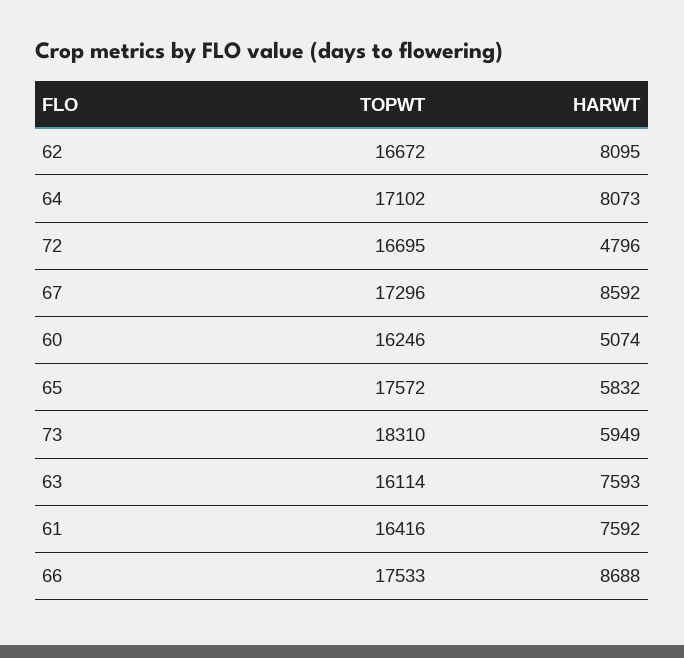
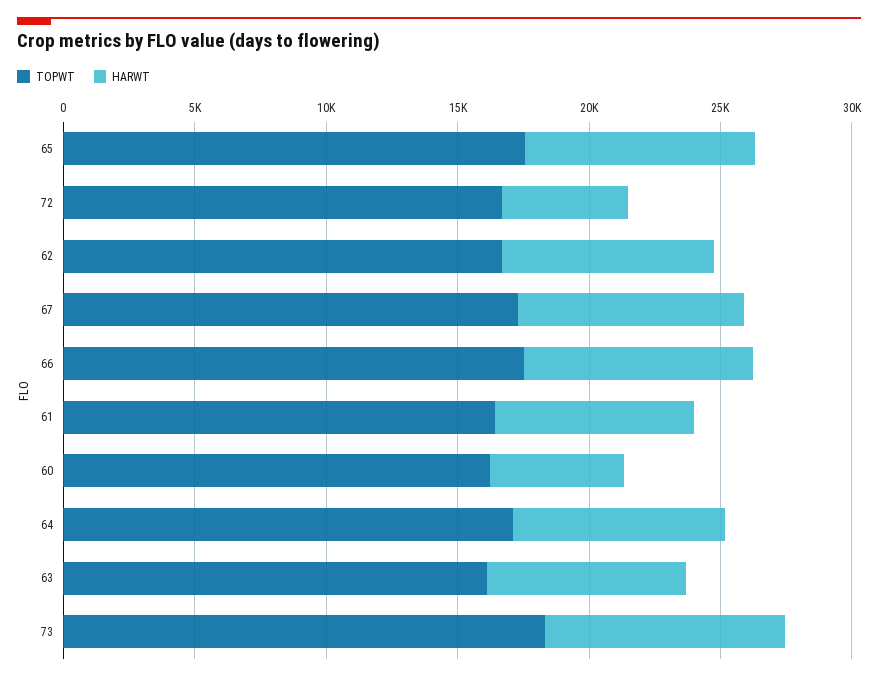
HARWT, 65: 5832 -> 9000
HARWT, 73: 5949 -> 9000

